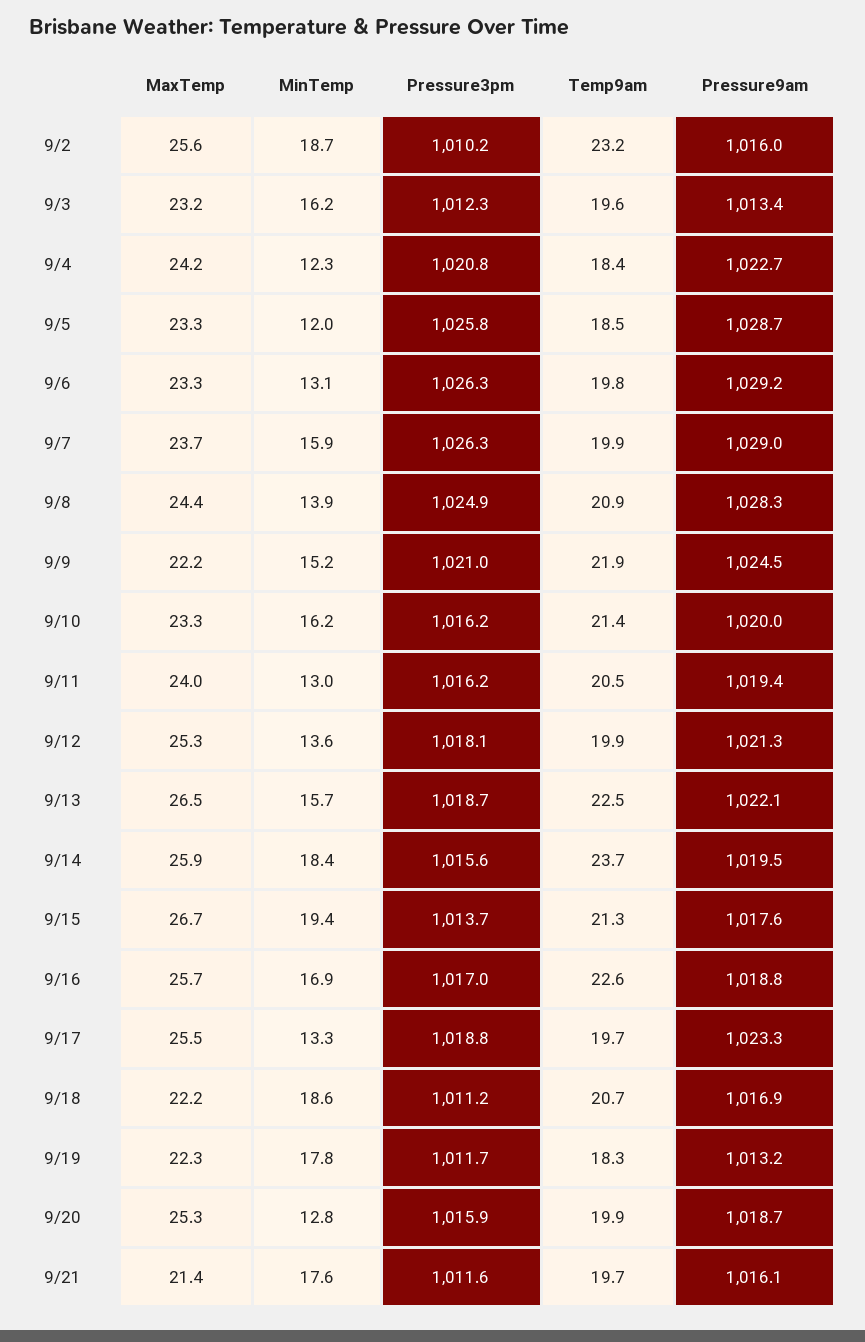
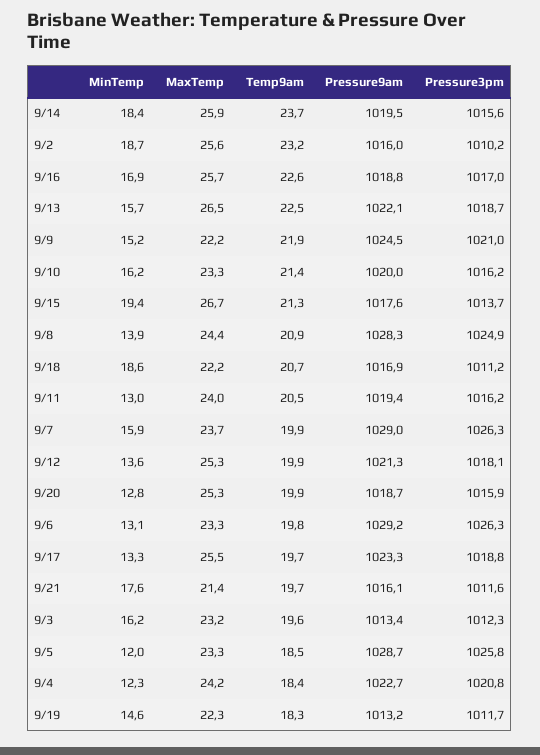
MinTemp, 9/19: 17.8 -> 14.6

